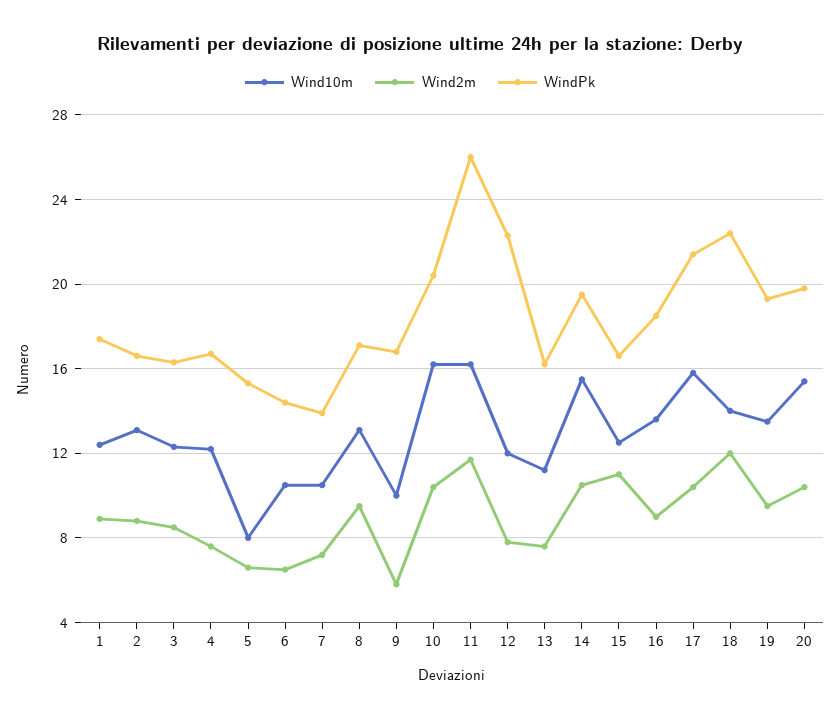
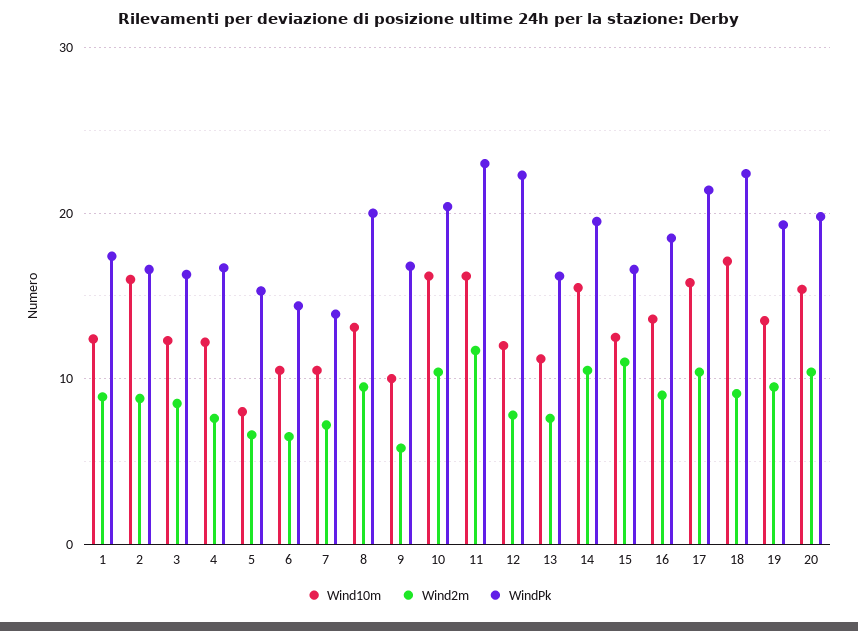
Wind10m, 2: 13 -> 16
WindPk, 8: 17 -> 20
WindPk, 11: 26 -> 23
Wind10m, 18: 14 -> 17
Wind2m, 18: 12 -> 9

